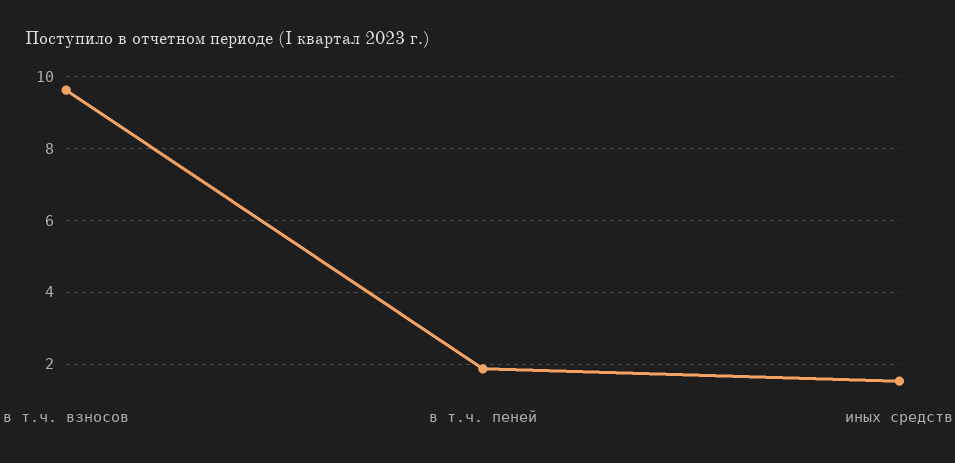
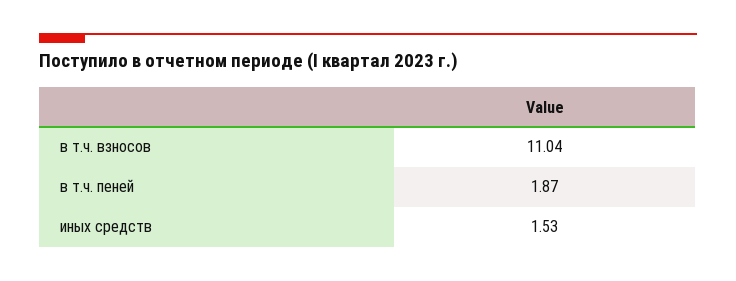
в т.ч. взносов: 9.6 -> 11.04

